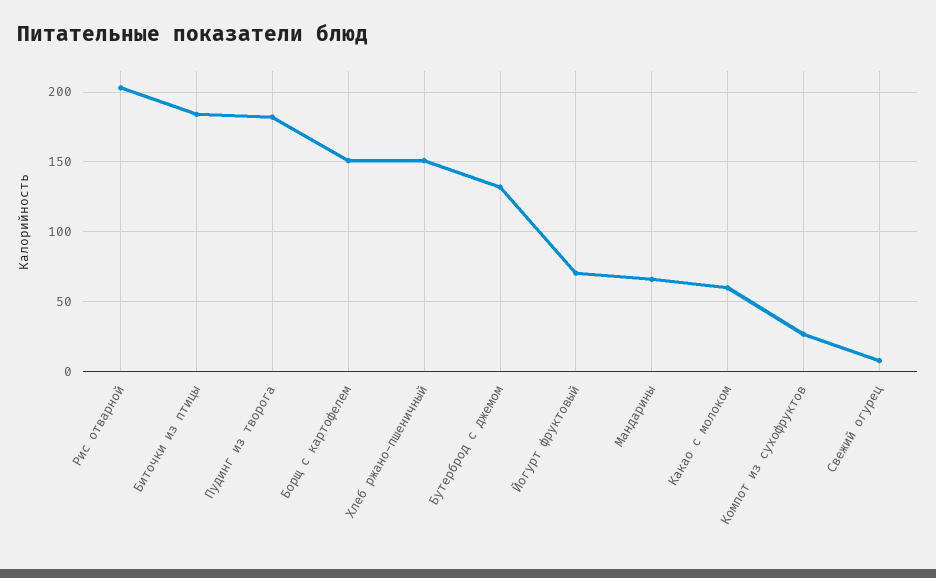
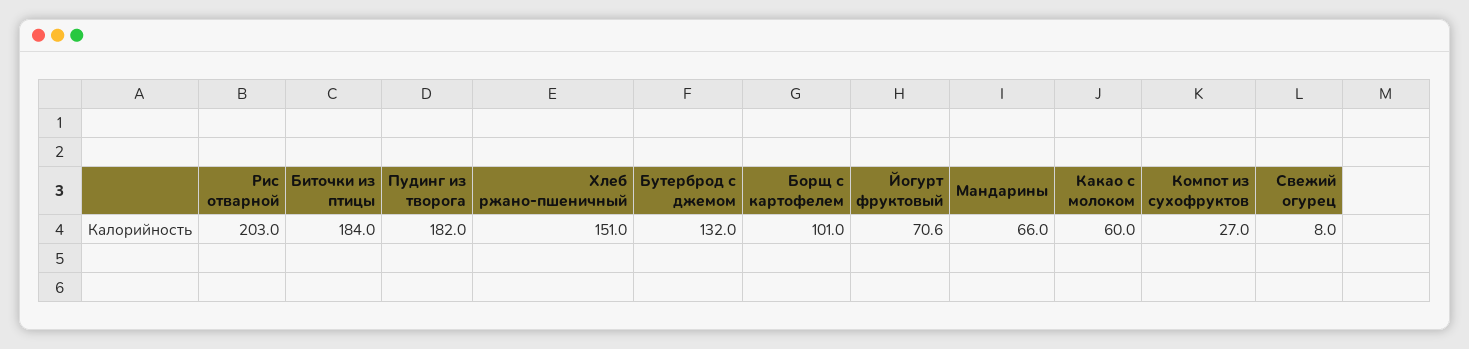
Борщ с картофелем: 150 -> 101

